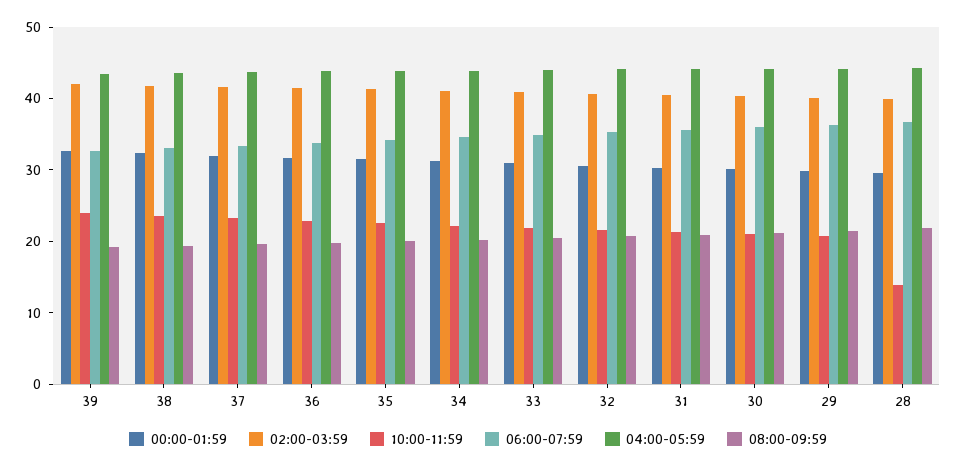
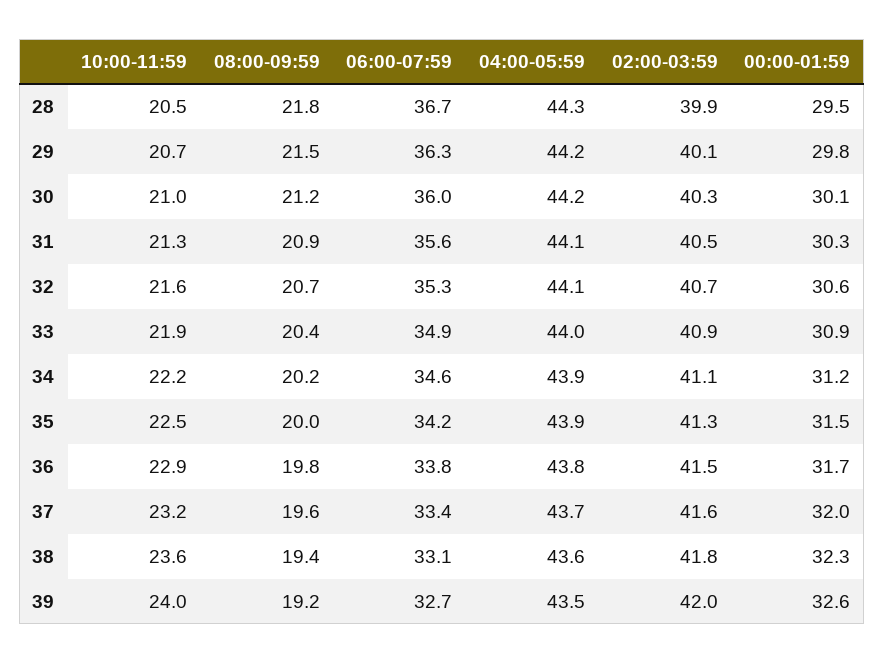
10:00-11:59, 28: 14 -> 20.5

